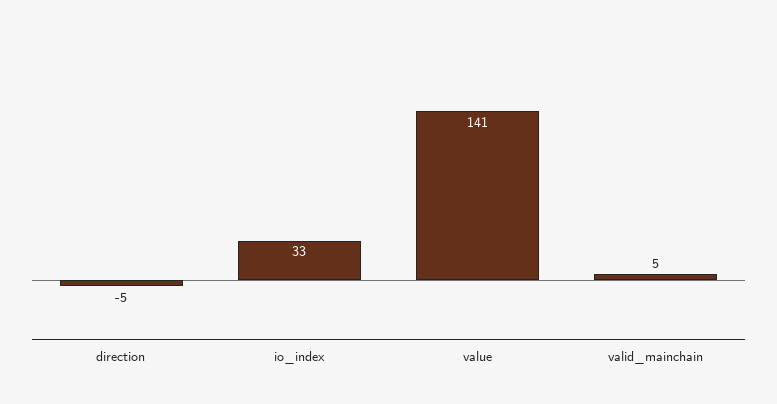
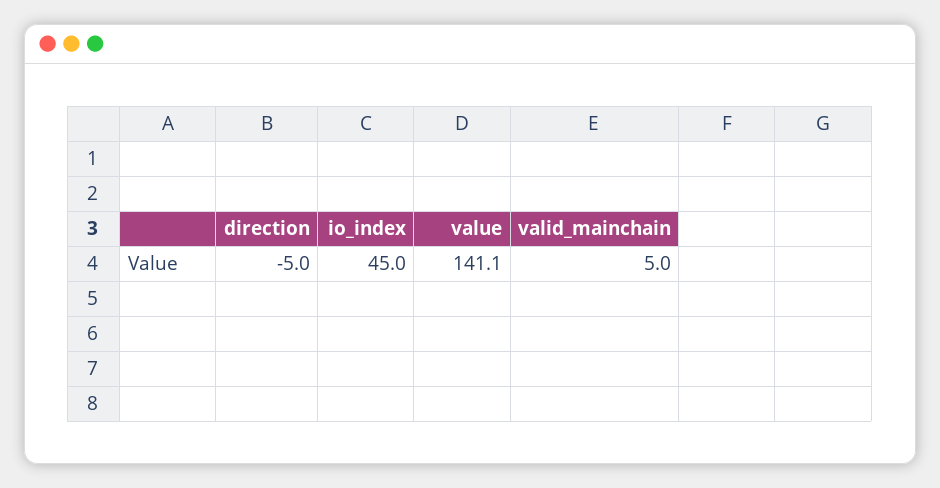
io_index: 33 -> 45

